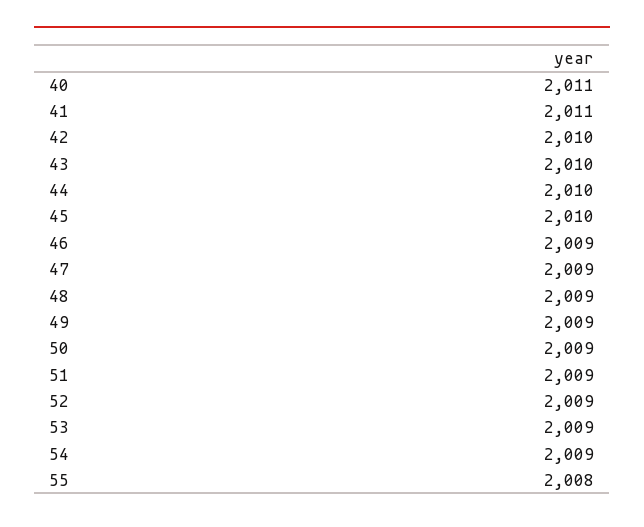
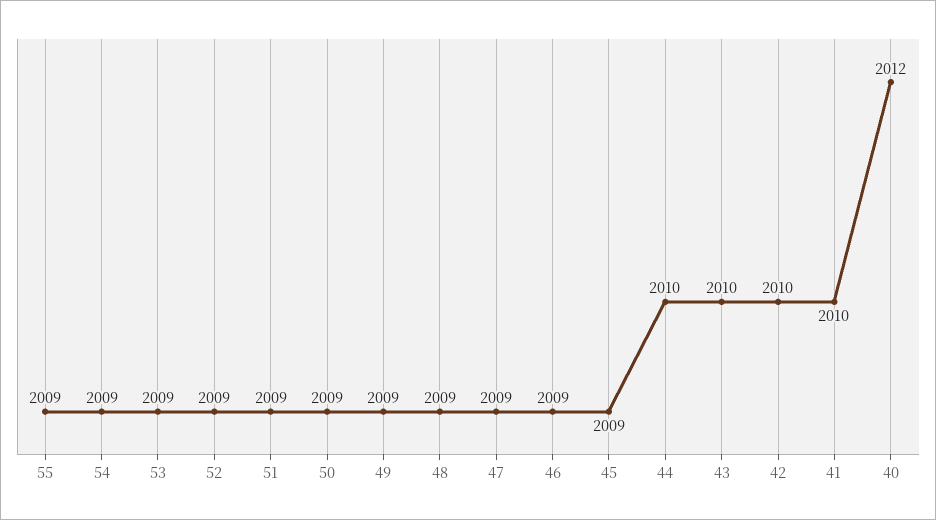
40: 2011 -> 2012
41: 2011 -> 2010
45: 2010 -> 2009
55: 2008 -> 2009

